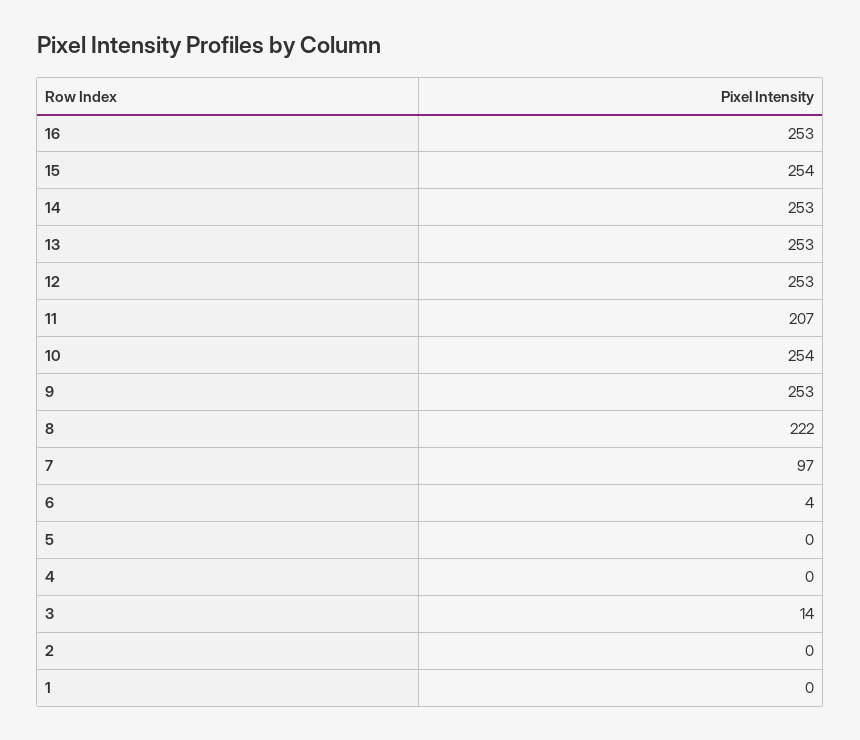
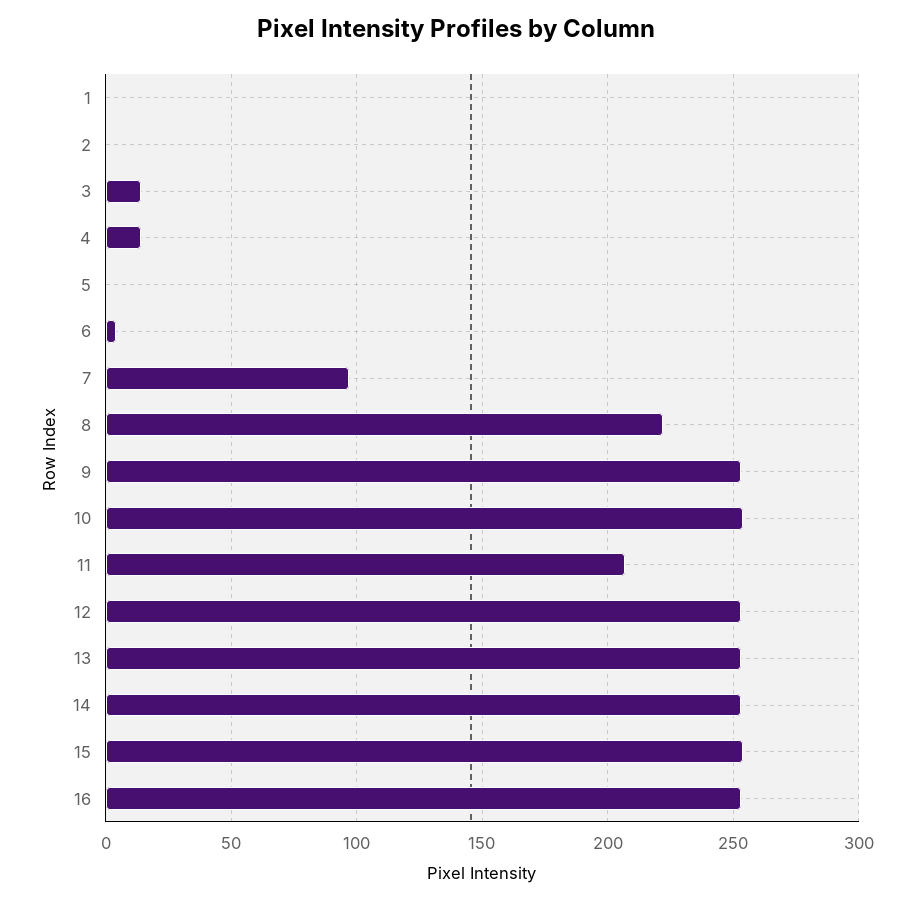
4: 0 -> 15

